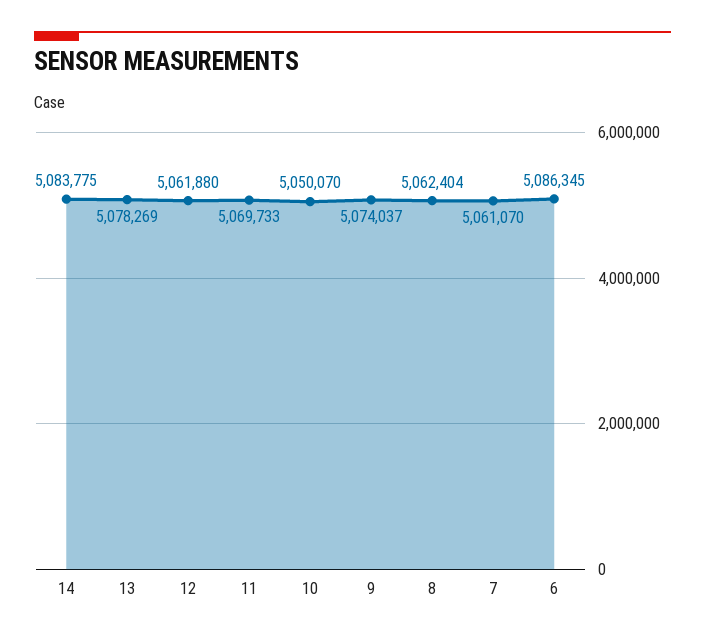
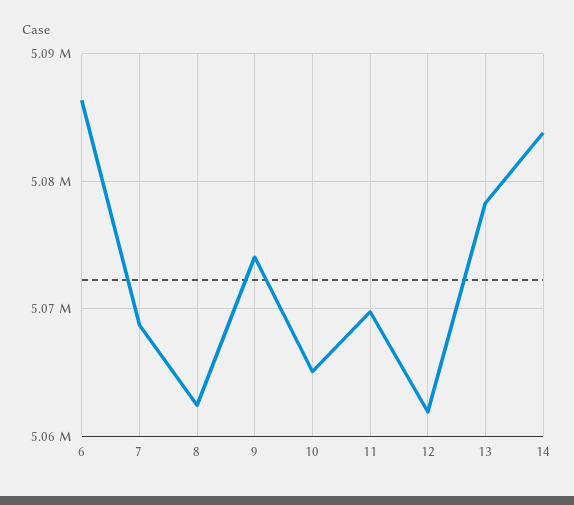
10: 5050070 -> 5065000
7: 5061070 -> 5069000

